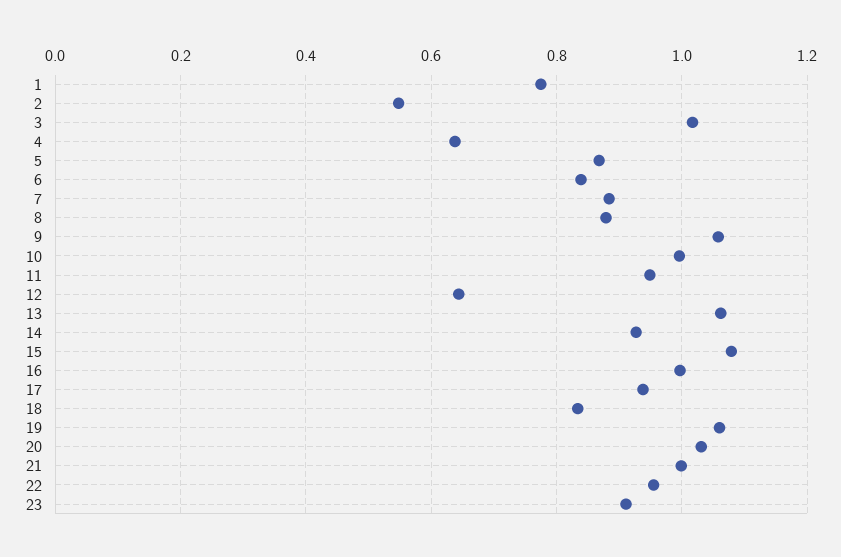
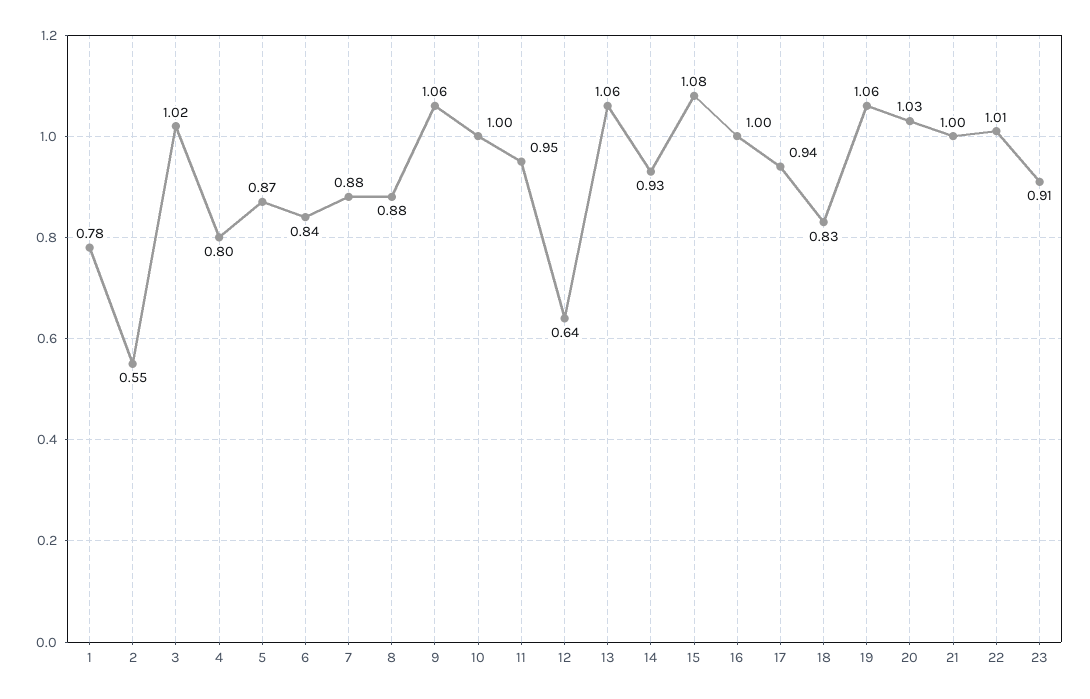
4: 0.64 -> 0.8
22: 0.96 -> 1.01

